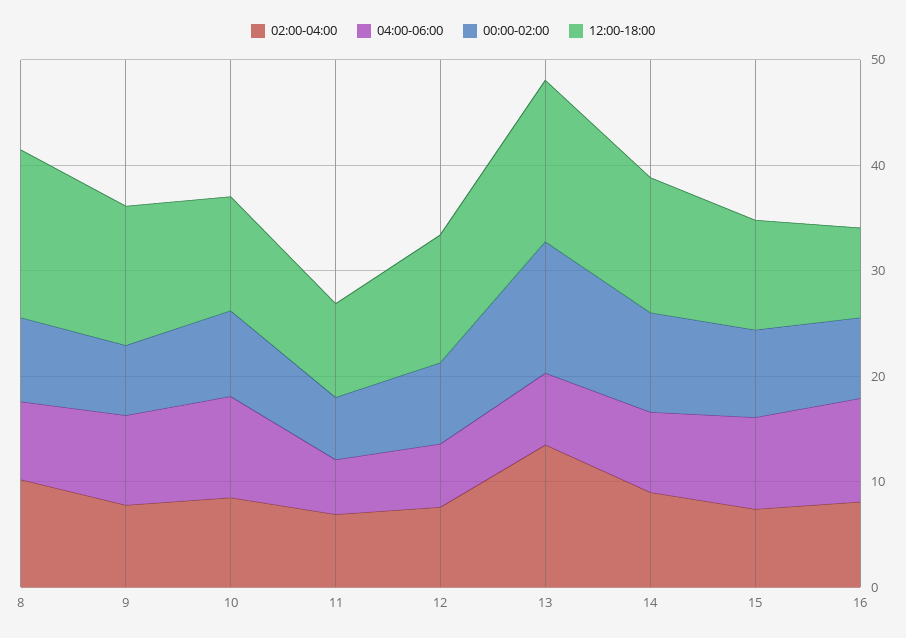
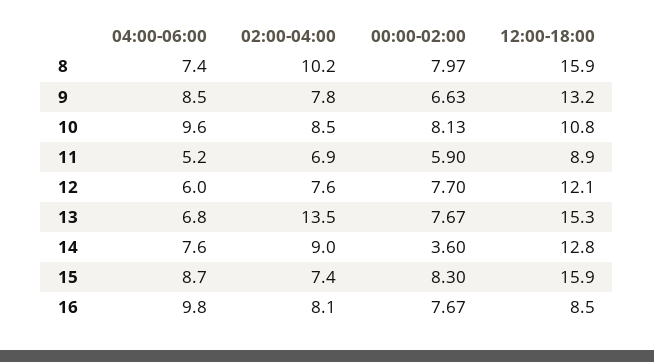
00:00-02:00, 13: 12 -> 7.67
00:00-02:00, 14: 10 -> 3.6
12:00-18:00, 15: 10 -> 15.9

